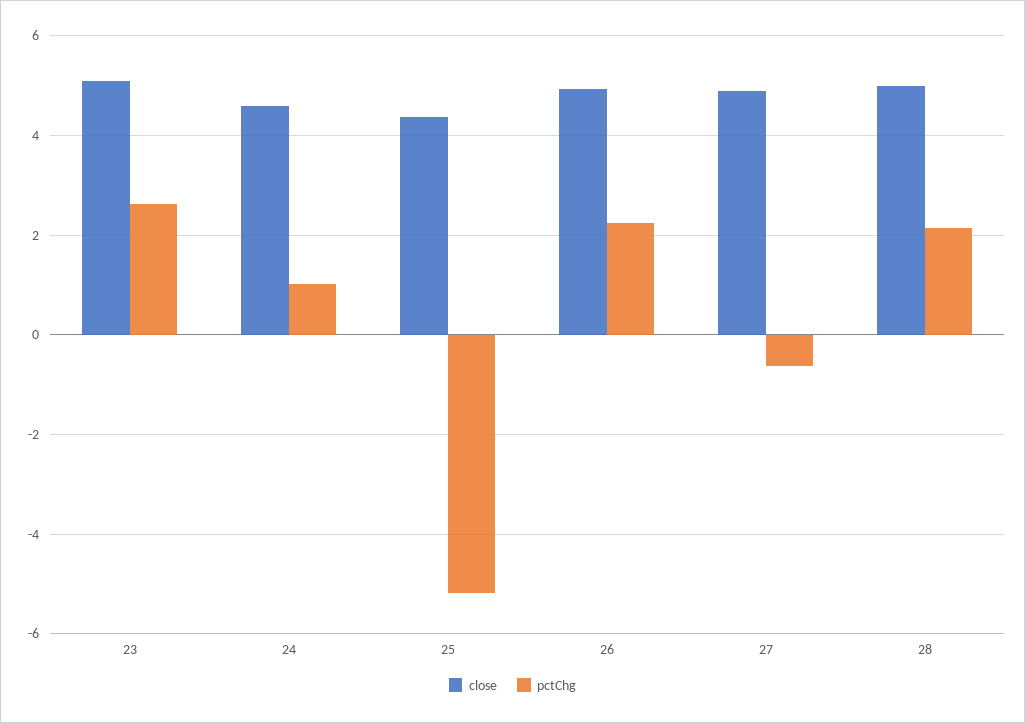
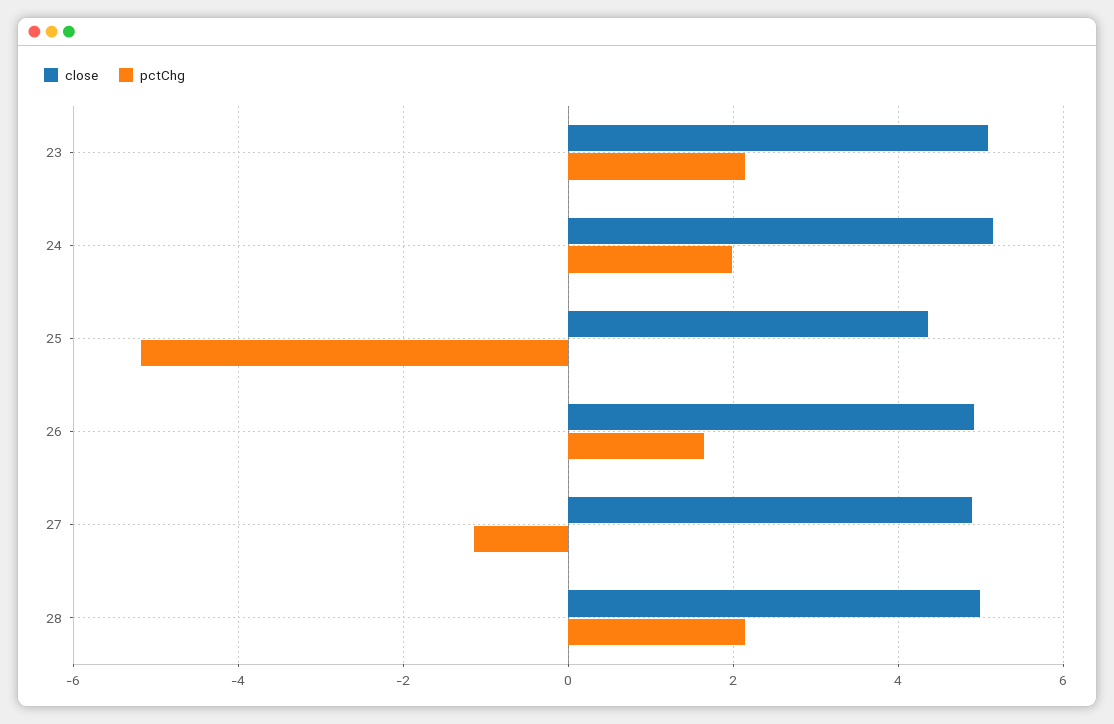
pctChg, 23: 2.6 -> 2.2
close, 24: 4.6 -> 5.2
pctChg, 24: 1 -> 2
pctChg, 26: 2.2 -> 1.6
pctChg, 27: -0.6 -> -1.2

